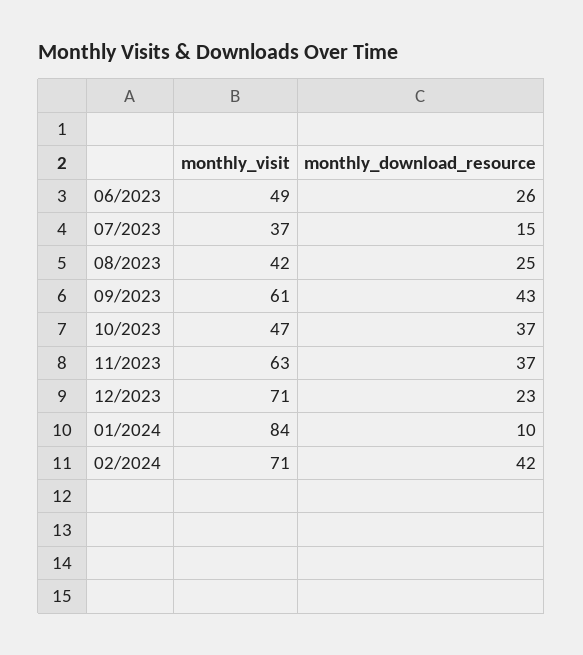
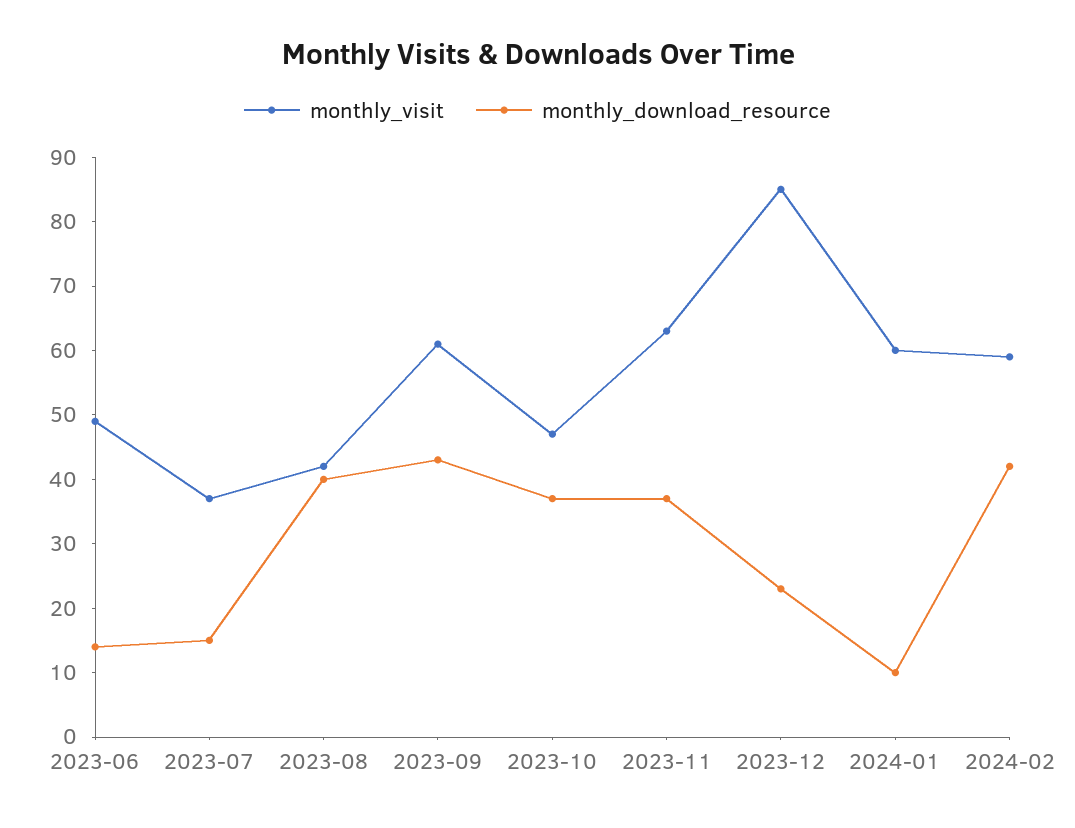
monthly_download_resource, 06/2023: 26 -> 15
monthly_download_resource, 08/2023: 25 -> 40
monthly_visit, 12/2023: 71 -> 85
monthly_visit, 01/2024: 84 -> 60
monthly_visit, 02/2024: 71 -> 60

